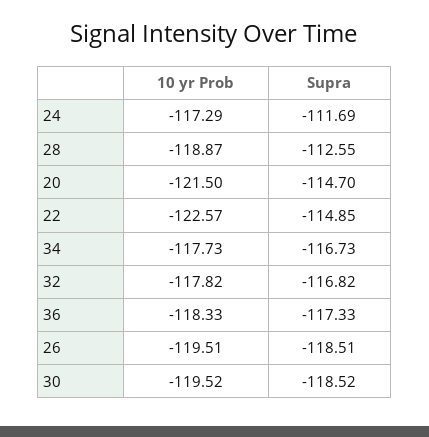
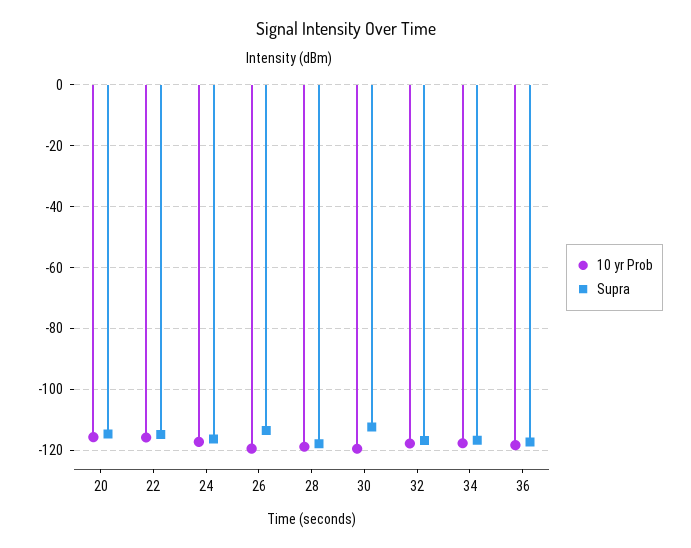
Supra, 24: -111.69 -> -116
Supra, 28: -112.55 -> -118
10 yr Prob, 20: -121.5 -> -116
10 yr Prob, 22: -122.57 -> -116
Supra, 26: -118.51 -> -114
Supra, 30: -118.52 -> -112

